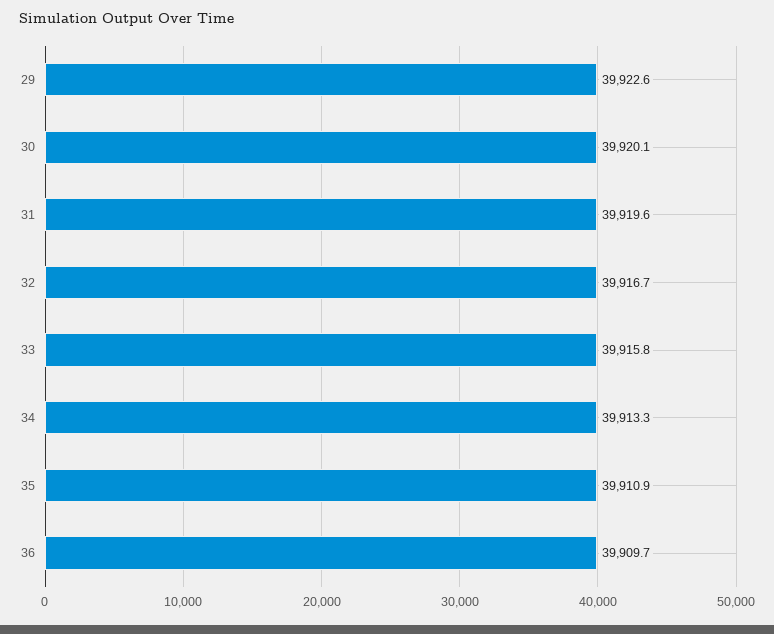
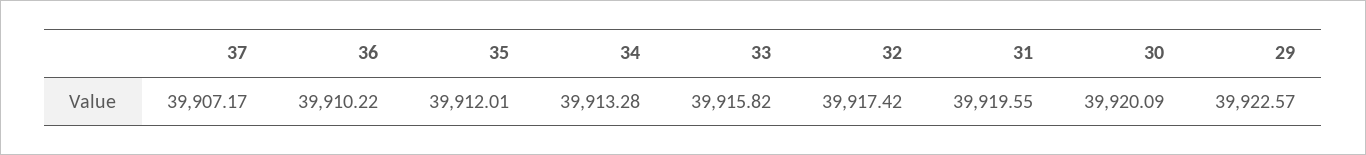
32: 39916.7 -> 39917.42
35: 39910.9 -> 39912.01
36: 39909.7 -> 39910.22
37: none -> 39907.17

